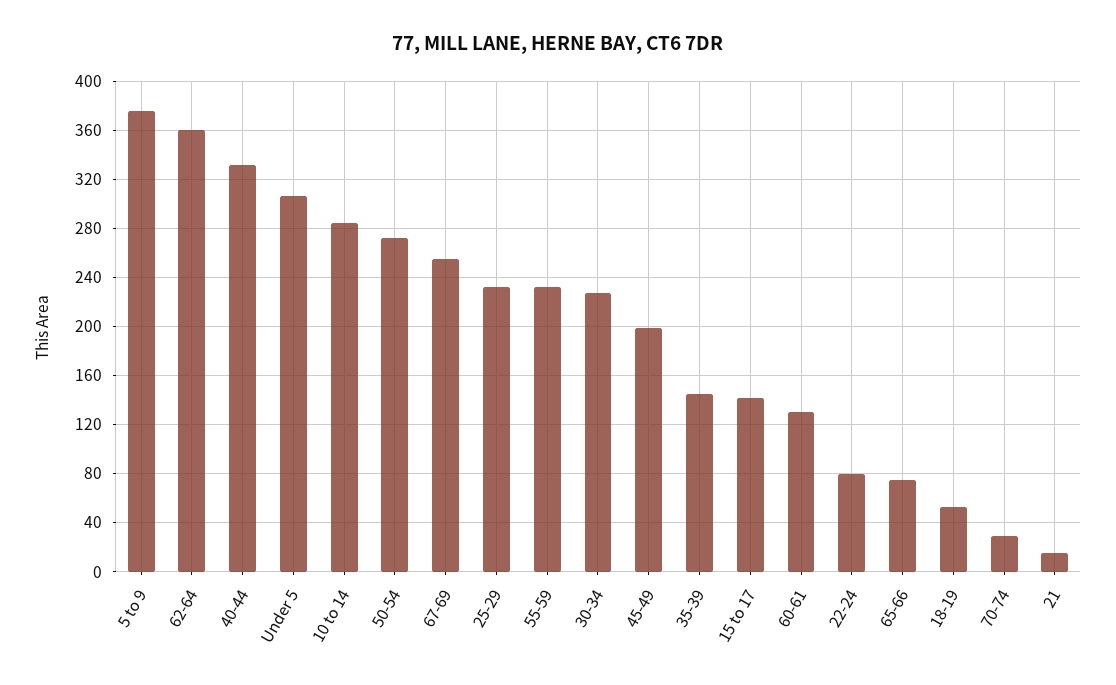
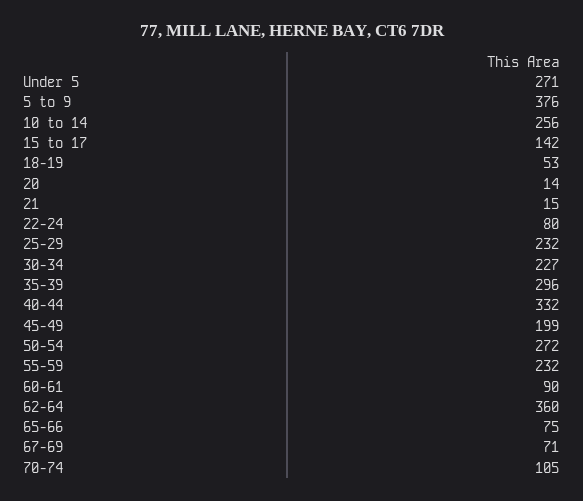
Under 5: 305 -> 271
10 to 14: 285 -> 256
67-69: 255 -> 71
35-39: 145 -> 296
60-61: 130 -> 90
70-74: 30 -> 105
20: none -> 14

